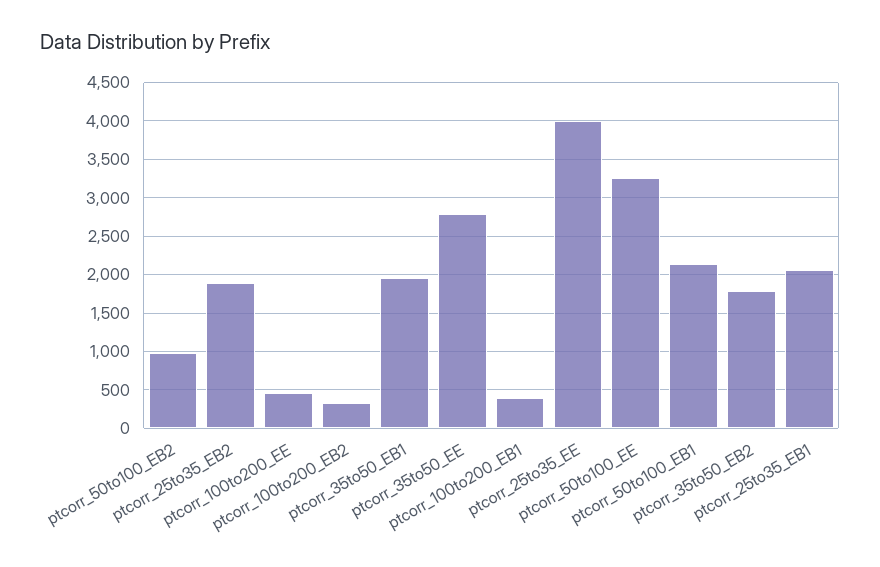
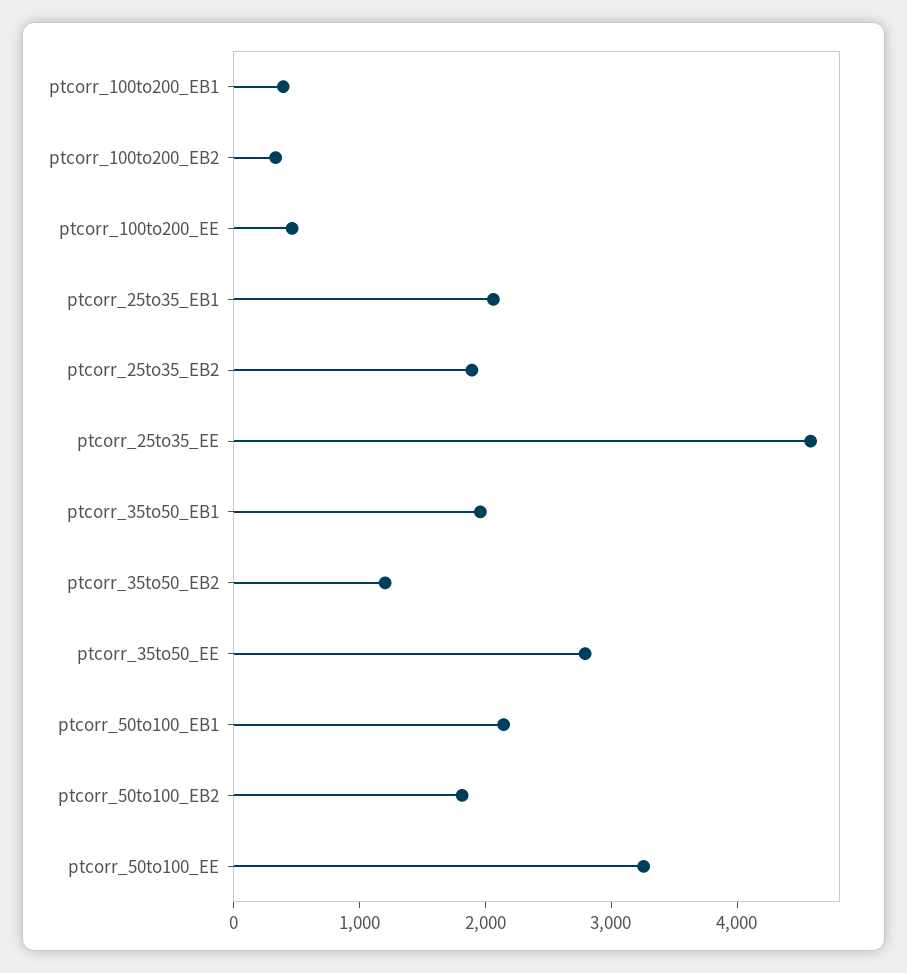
ptcorr_50to100_EB2: 1000 -> 1800
ptcorr_25to35_EE: 4000 -> 4600
ptcorr_35to50_EB2: 1800 -> 1200

